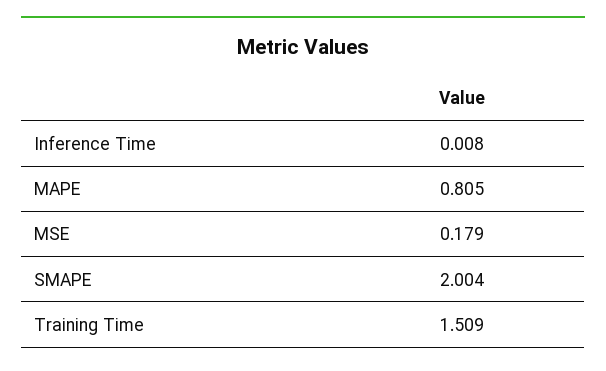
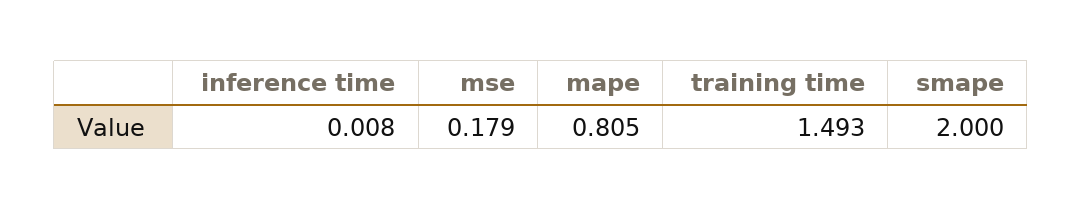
SMAPE: 2.004 -> 2
Training Time: 1.509 -> 1.493

